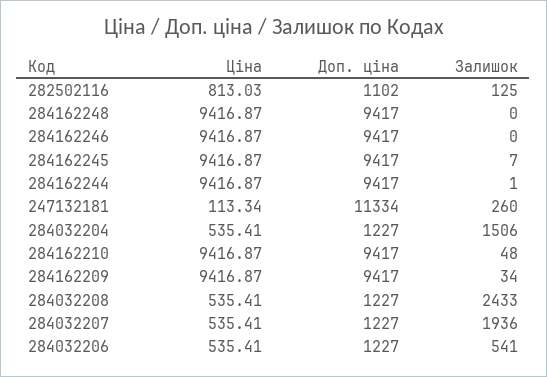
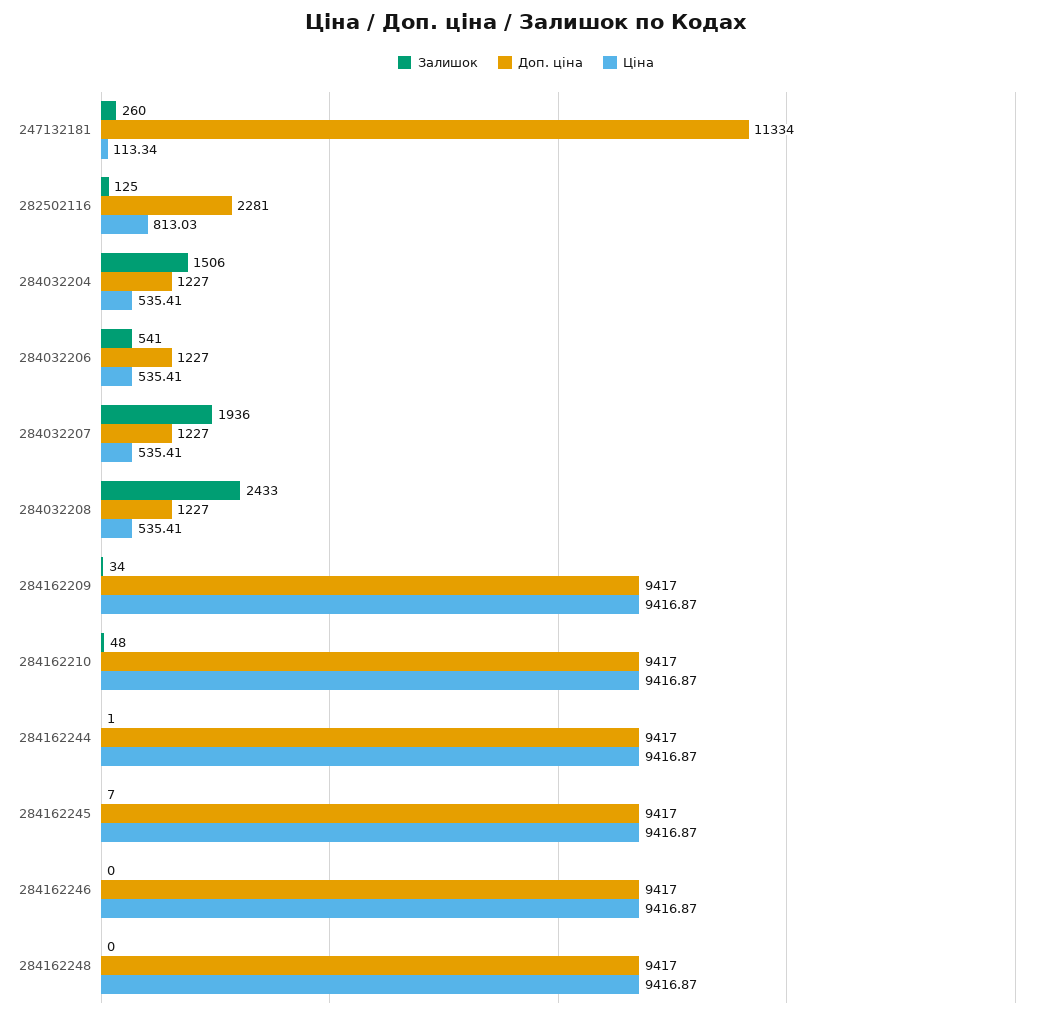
Доп. ціна, 282502116: 1102 -> 2281

